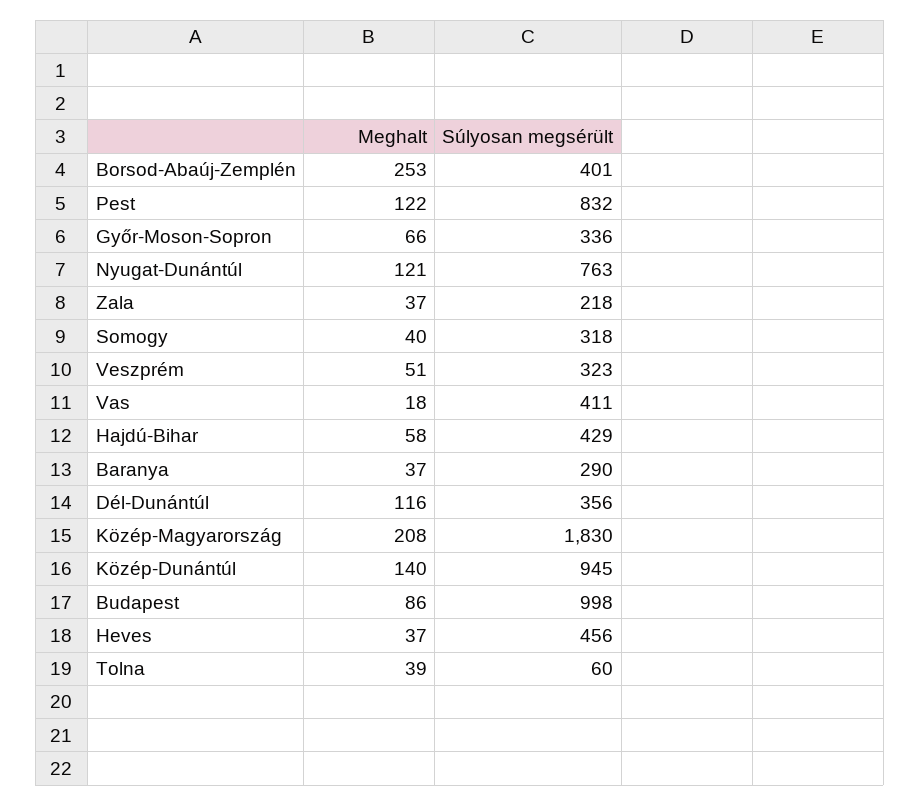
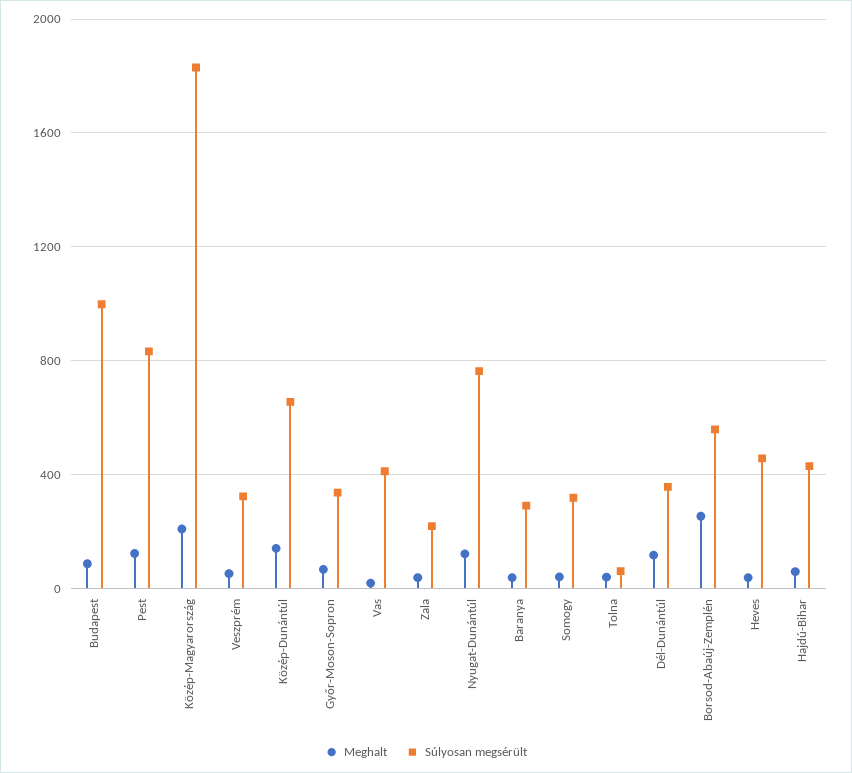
Súlyosan megsérült, Borsod-Abaúj-Zemplén: 401 -> 550
Súlyosan megsérült, Közép-Dunántúl: 945 -> 650

